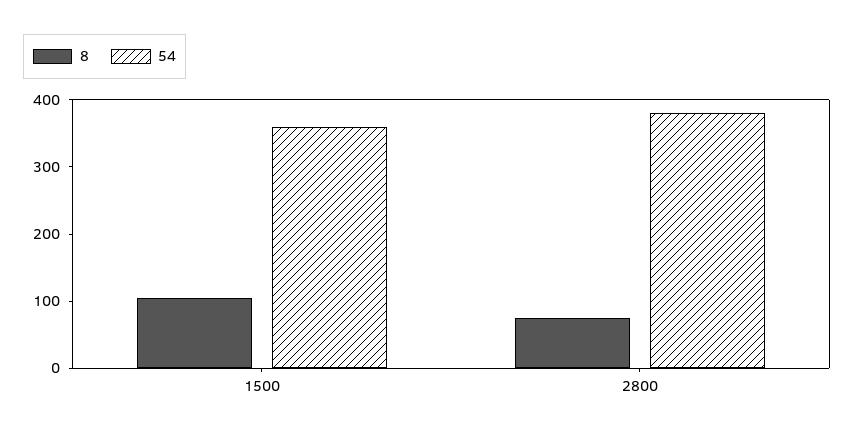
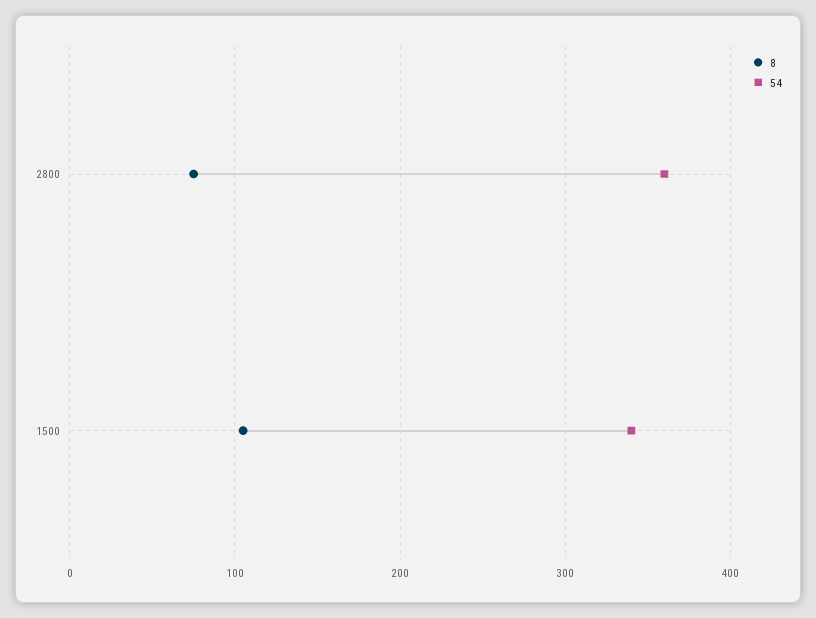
54, 1500: 360 -> 340
54, 2800: 380 -> 360

